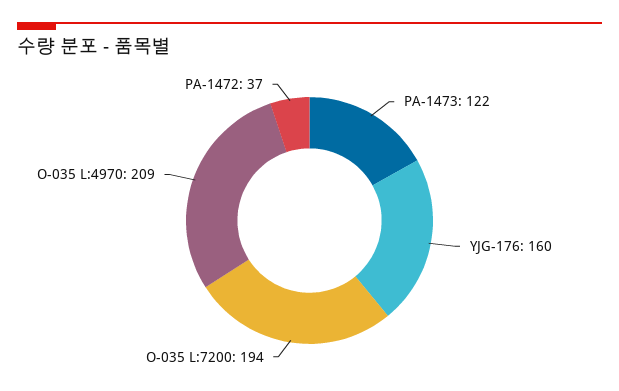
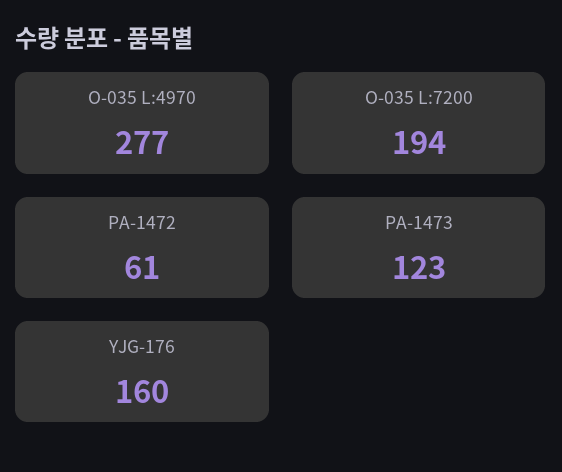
PA-1473: 122 -> 123
O-035 L:4970: 209 -> 277
PA-1472: 37 -> 61

